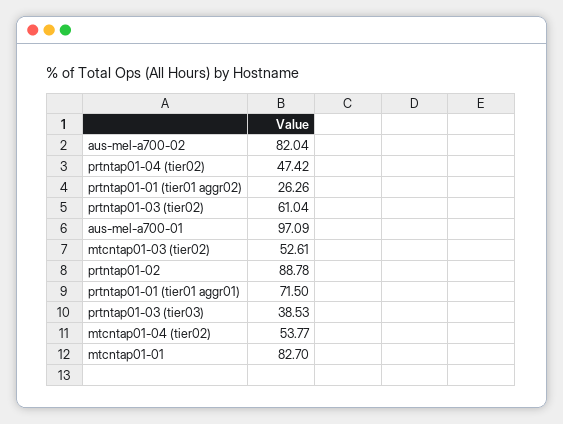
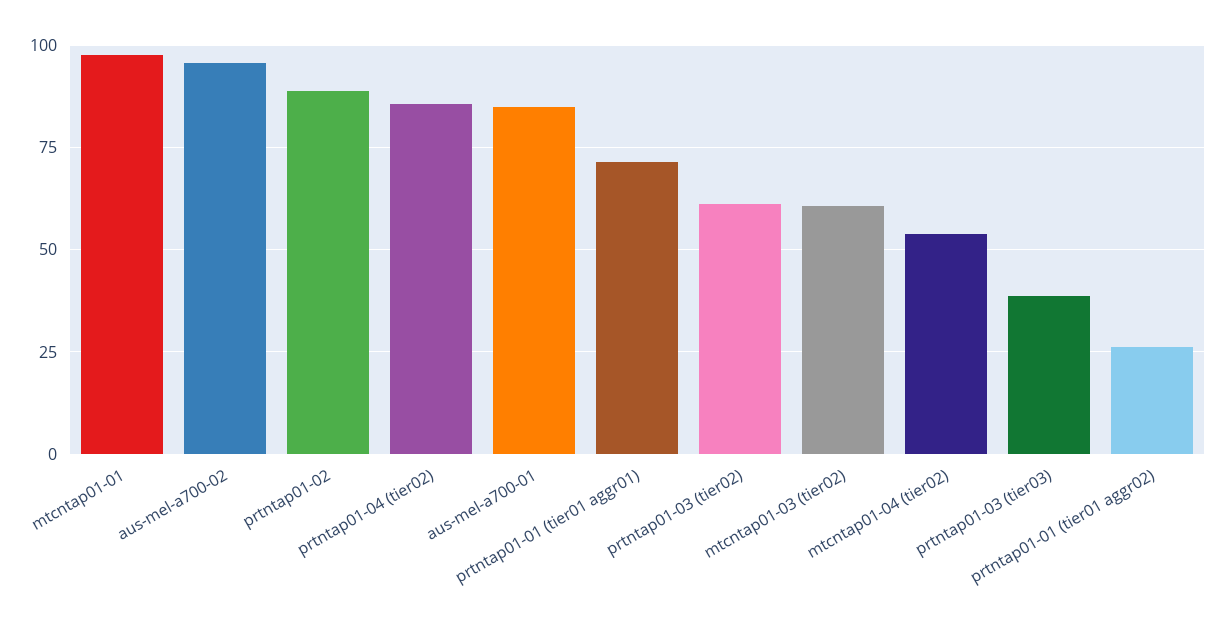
aus-mel-a700-02: 82.04 -> 95
prtntap01-04 (tier02): 47.42 -> 85
aus-mel-a700-01: 97.09 -> 85
mtcntap01-03 (tier02): 52.61 -> 60
mtcntap01-01: 82.7 -> 97.5

